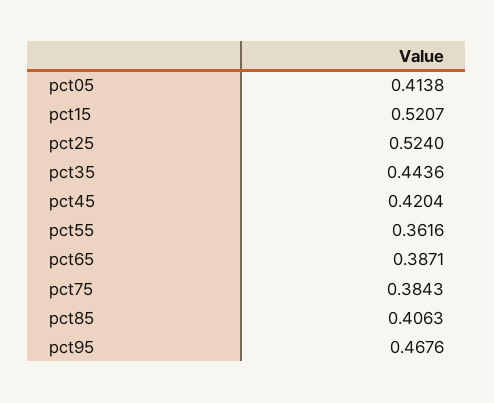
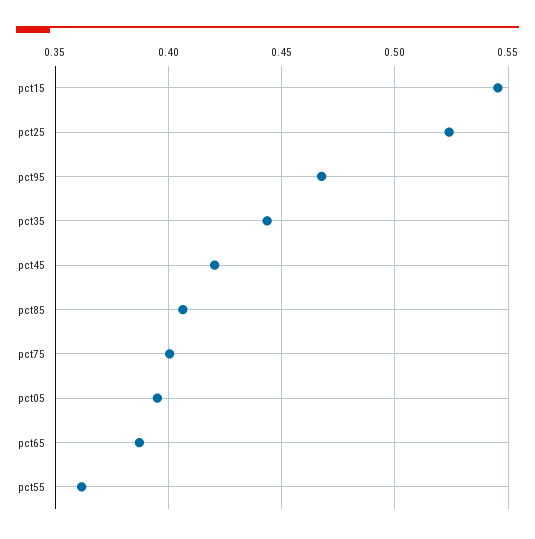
pct05: 0.4138 -> 0.395
pct15: 0.5207 -> 0.545
pct75: 0.3843 -> 0.4

